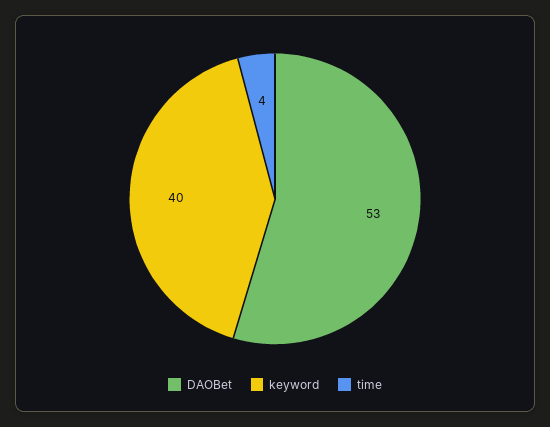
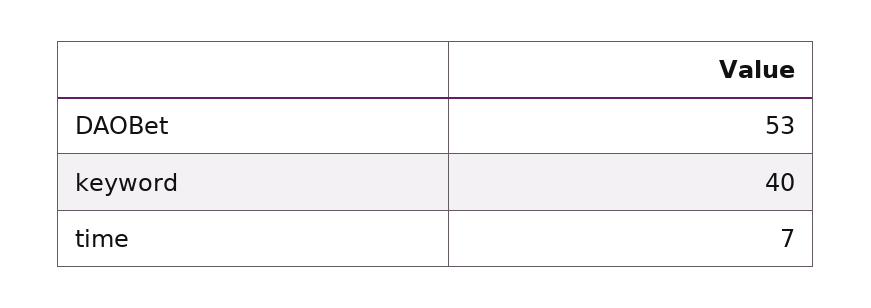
time: 4 -> 7

